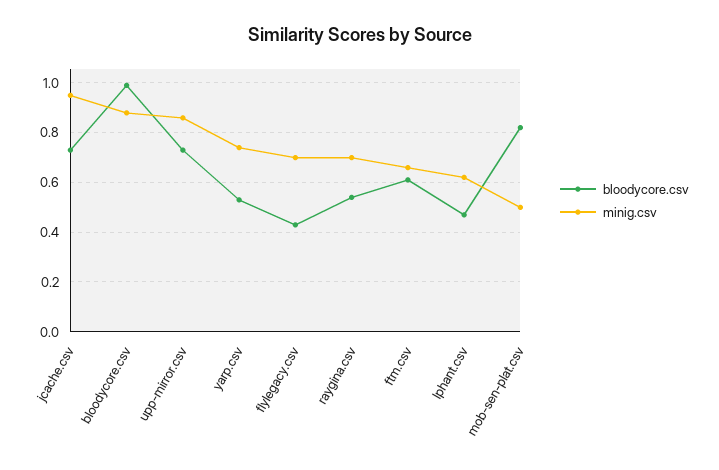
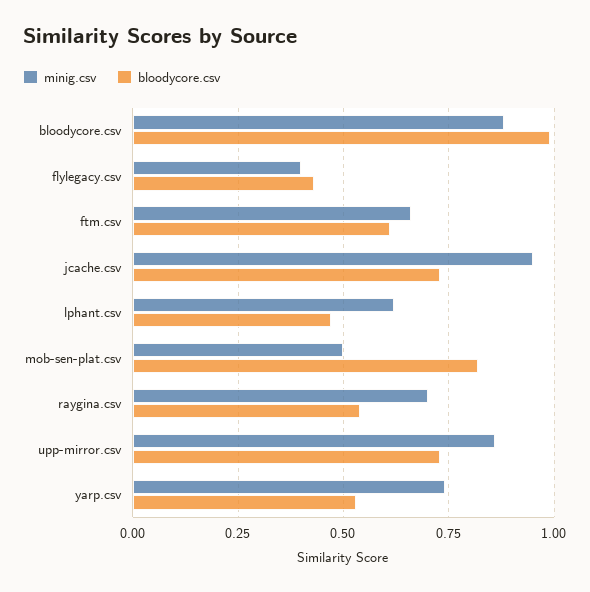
minig.csv, flylegacy.csv: 0.7 -> 0.4

